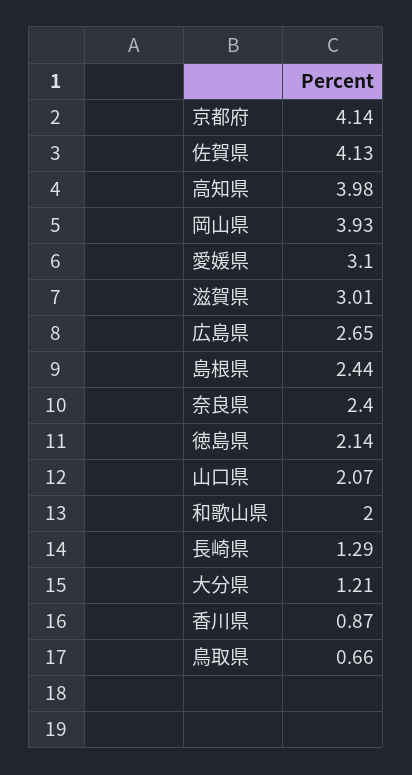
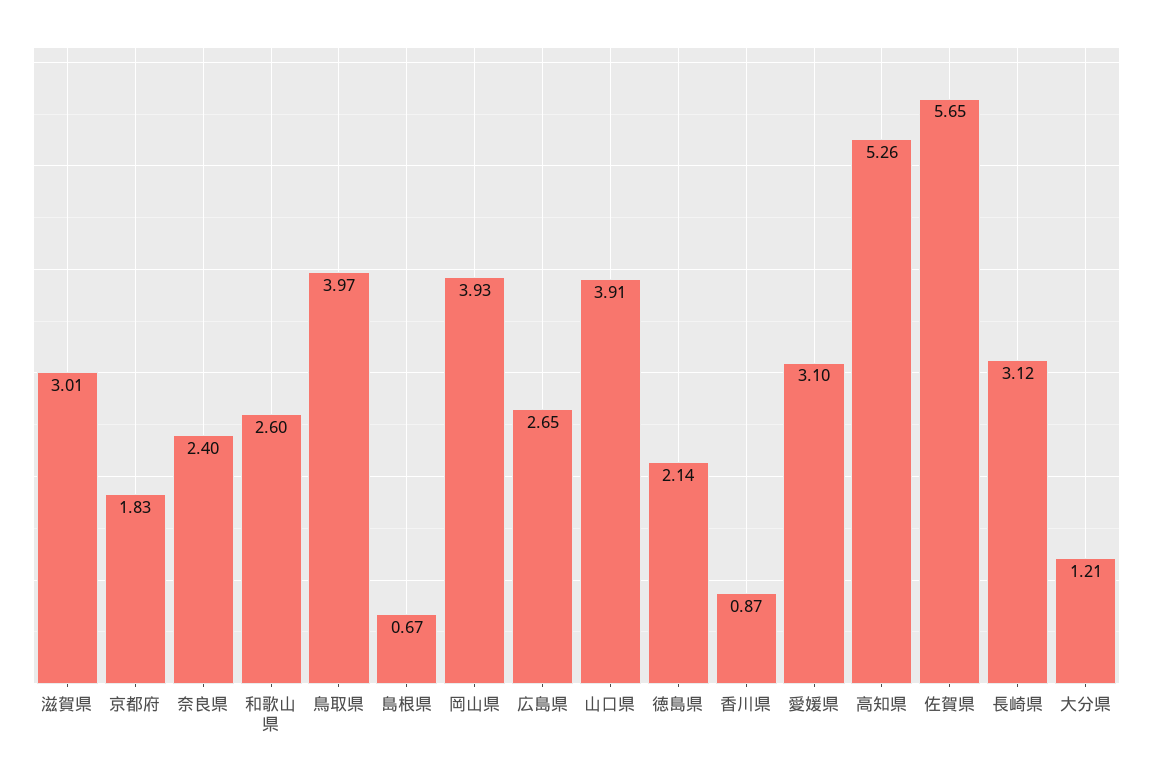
京都府: 4.14 -> 1.83
佐賀県: 4.13 -> 5.65
高知県: 3.98 -> 5.26
島根県: 2.44 -> 0.67
山口県: 2.07 -> 3.91
和歌山県: 2 -> 2.6
長崎県: 1.29 -> 3.12
鳥取県: 0.66 -> 3.97

